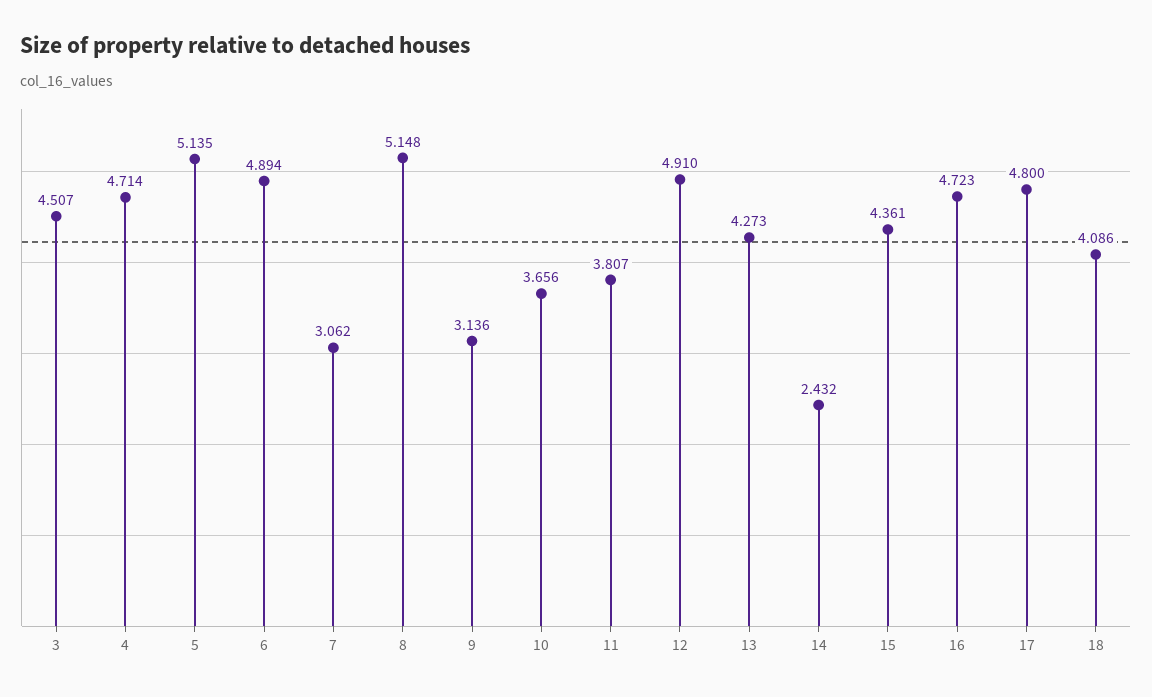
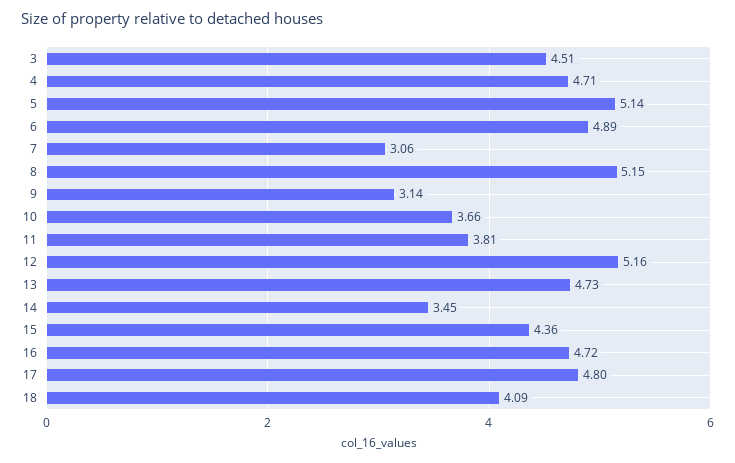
12: 4.91 -> 5.16
13: 4.273 -> 4.73
14: 2.432 -> 3.45

